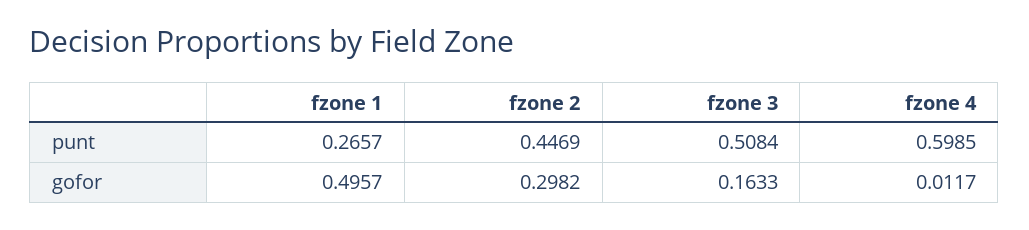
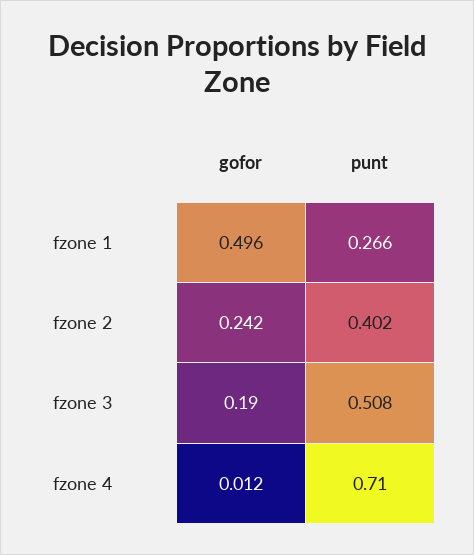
fzone 2, punt: 0.4469 -> 0.402
fzone 4, punt: 0.5985 -> 0.71
fzone 2, gofor: 0.2982 -> 0.242
fzone 3, gofor: 0.1633 -> 0.19

